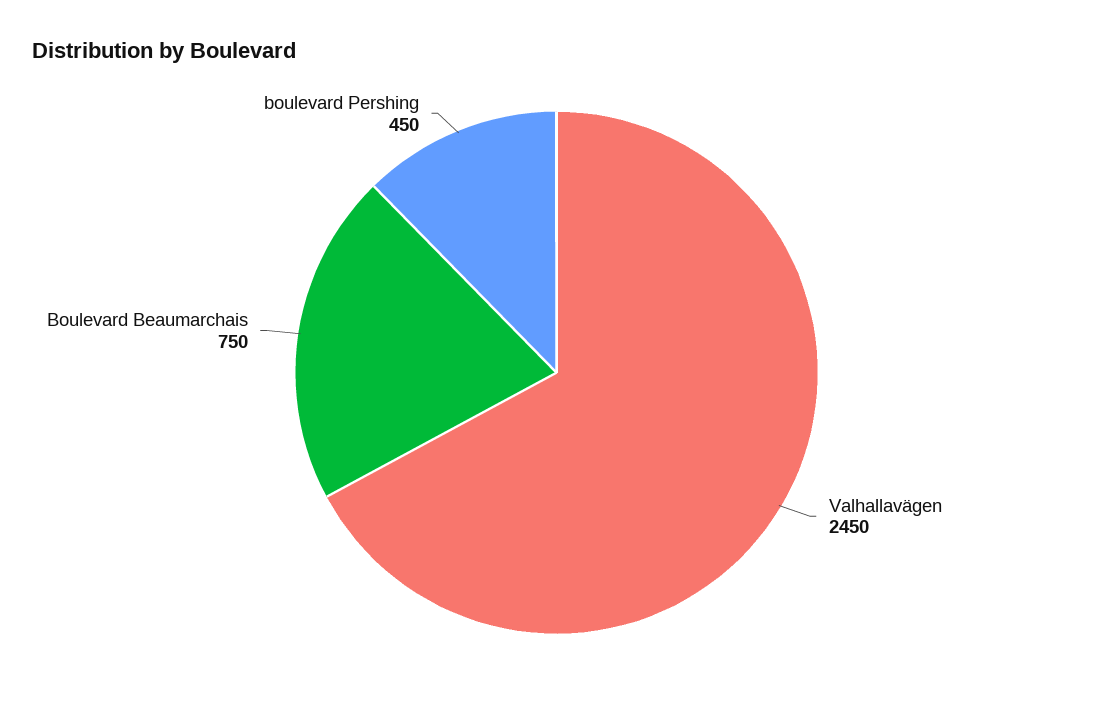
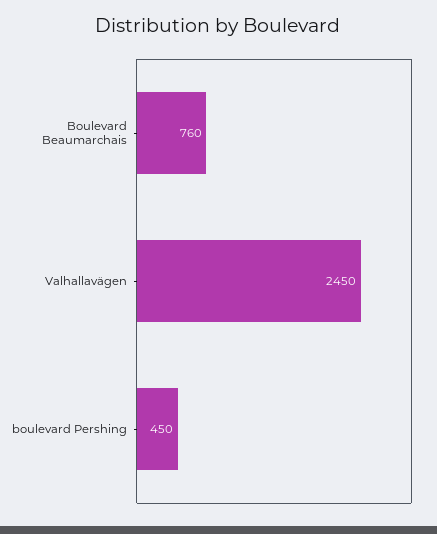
Boulevard Beaumarchais: 750 -> 760

